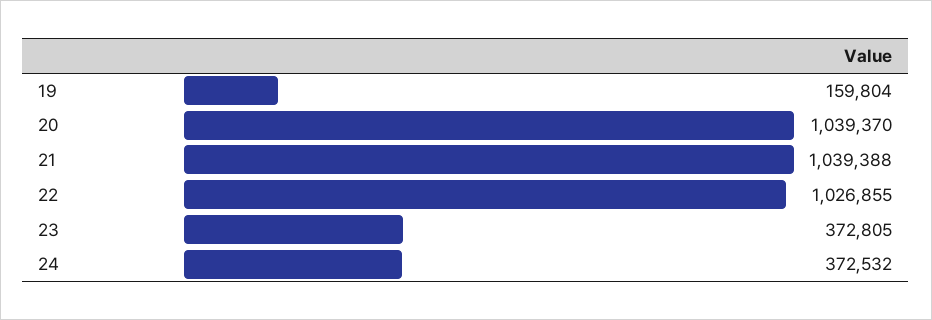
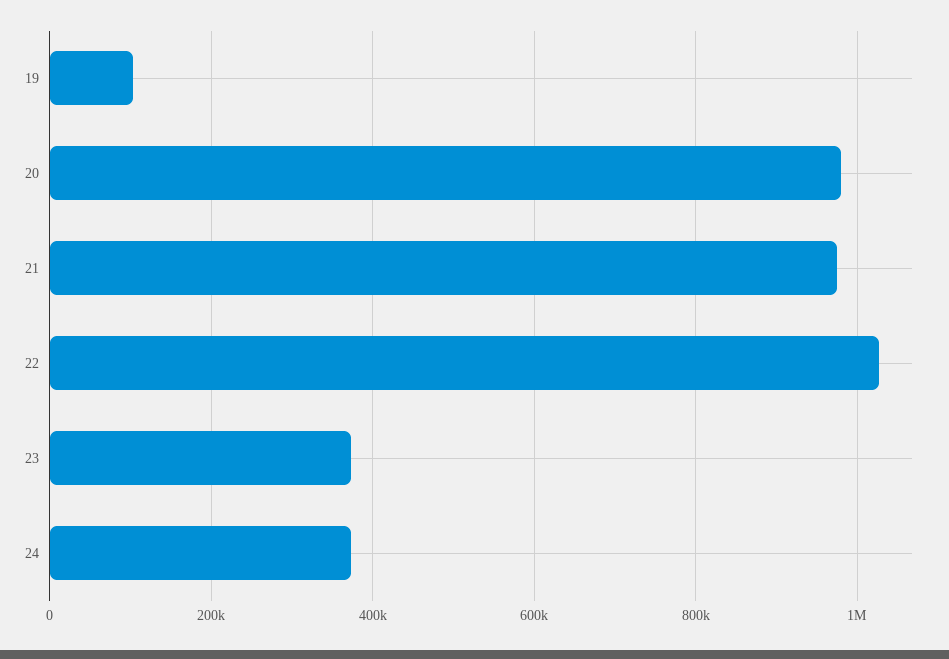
19: 159804 -> 100000
20: 1039370 -> 980000
21: 1039388 -> 980000

